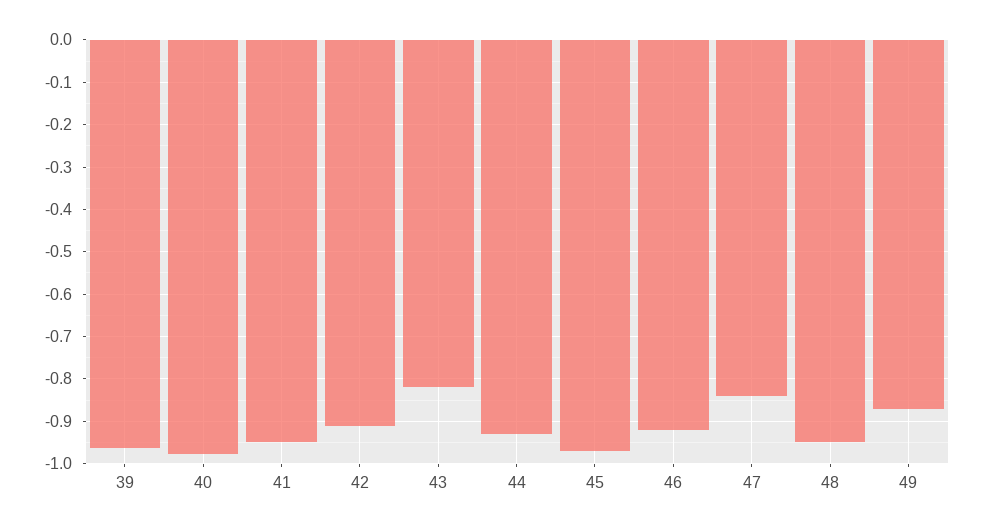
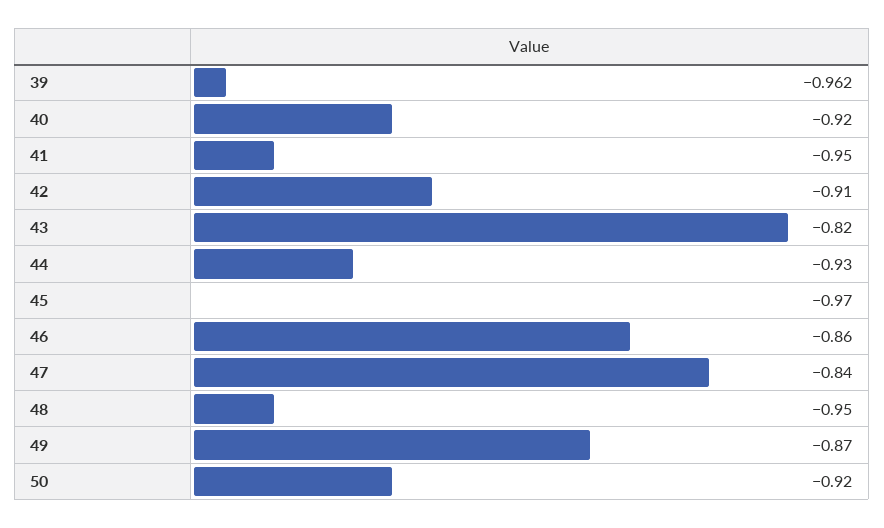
40: -0.98 -> -0.92
46: -0.92 -> -0.86
50: none -> -0.92

